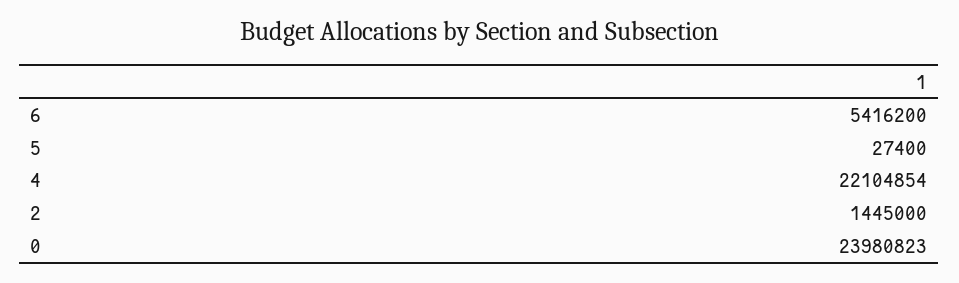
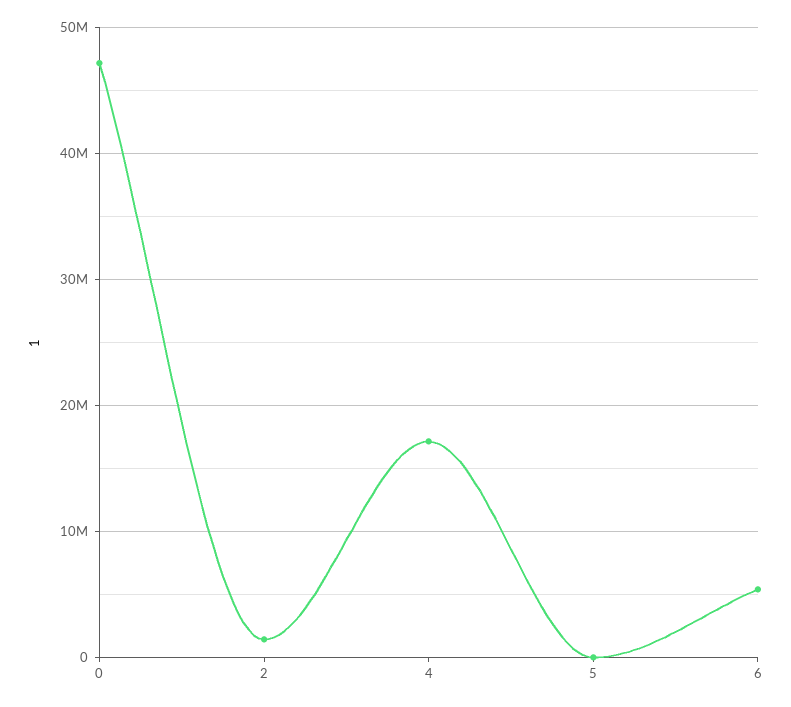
4: 22104854 -> 17000000
0: 23980823 -> 47000000

